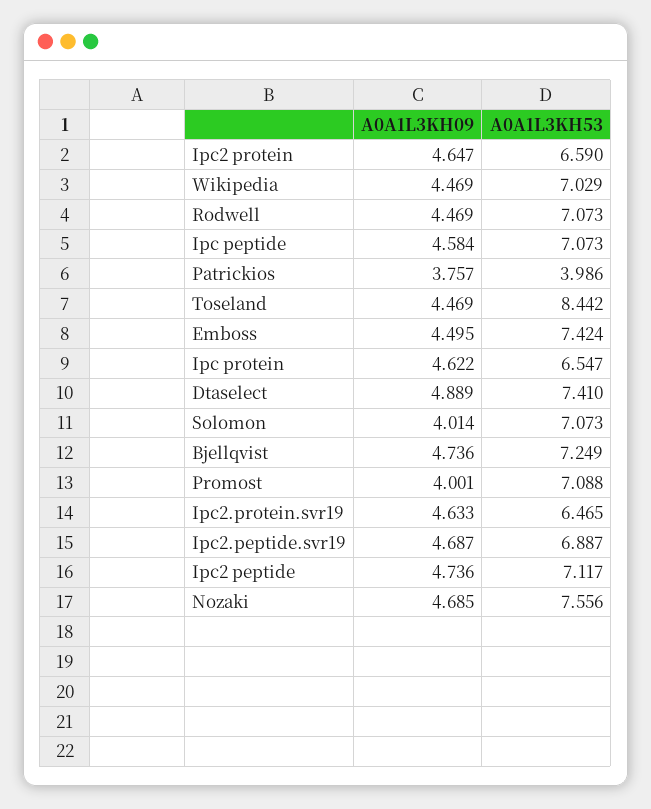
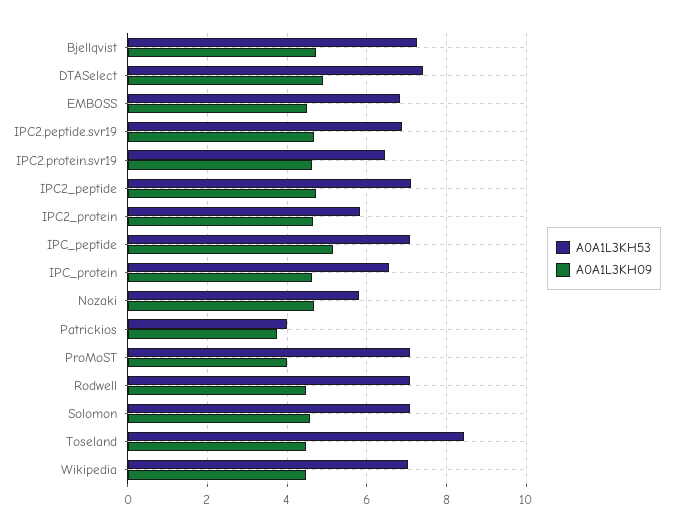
A0A1L3KH53, Ipc2 protein: 6.59 -> 5.8
A0A1L3KH09, Ipc peptide: 4.584 -> 5.2
A0A1L3KH53, Emboss: 7.424 -> 6.8
A0A1L3KH09, Solomon: 4.014 -> 4.6
A0A1L3KH53, Nozaki: 7.556 -> 5.8

